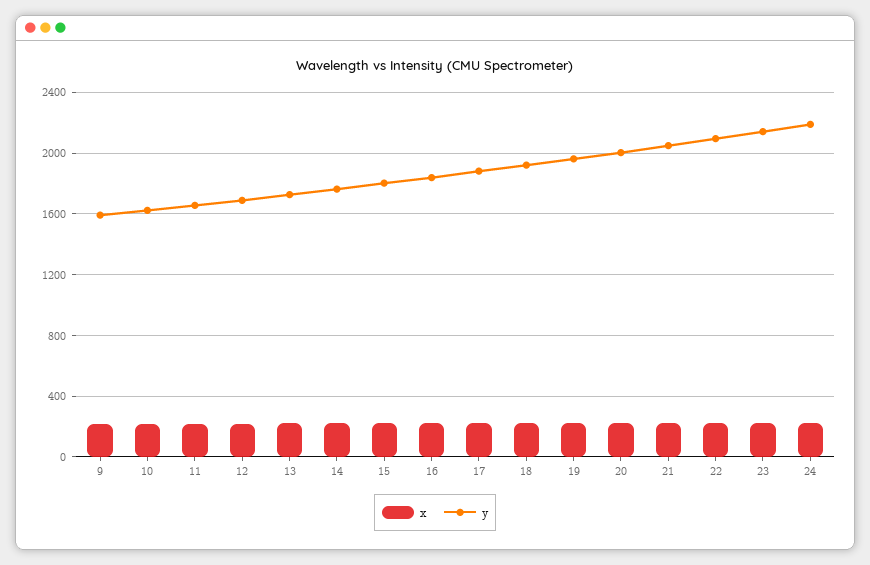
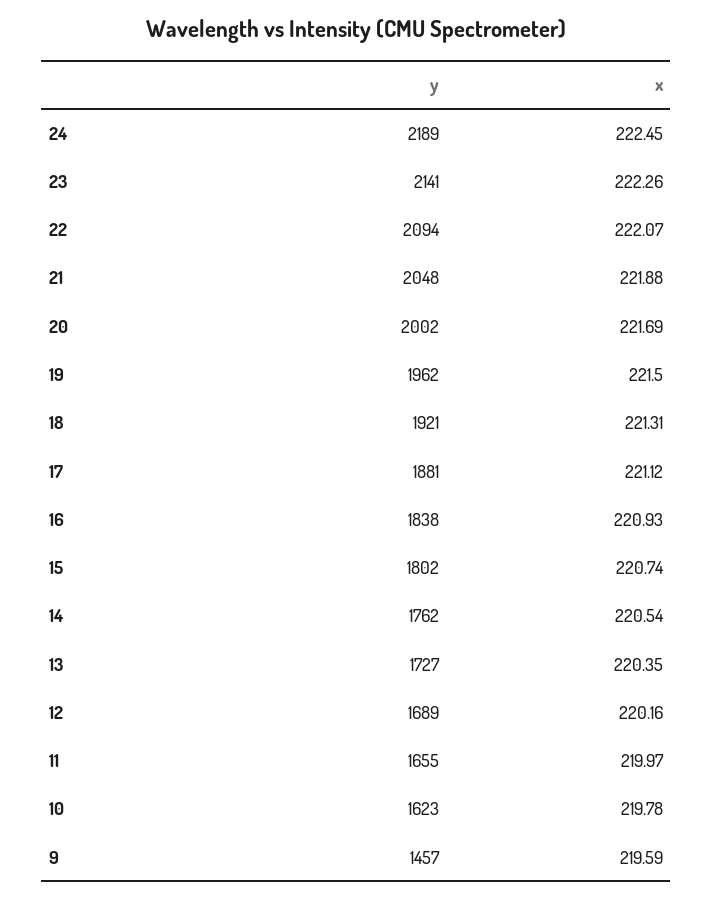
y, 9: 1600 -> 1457

